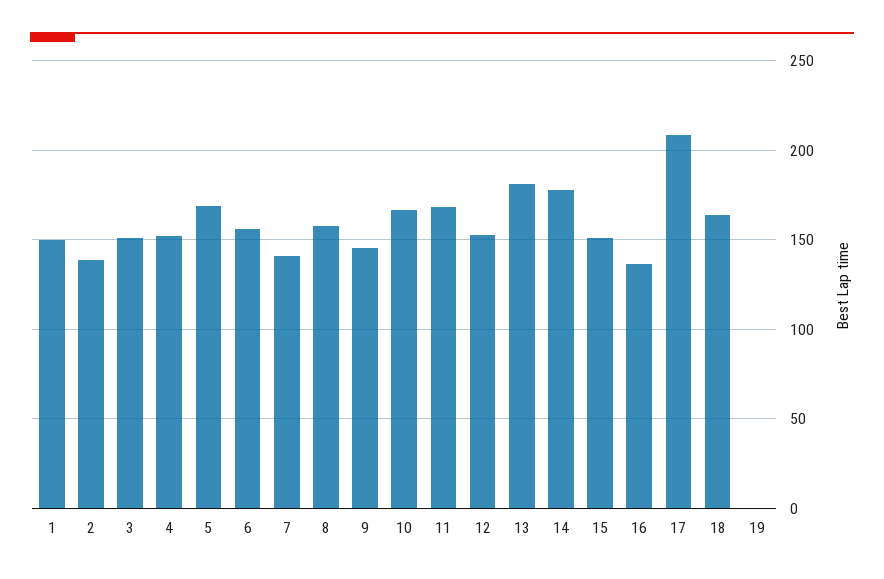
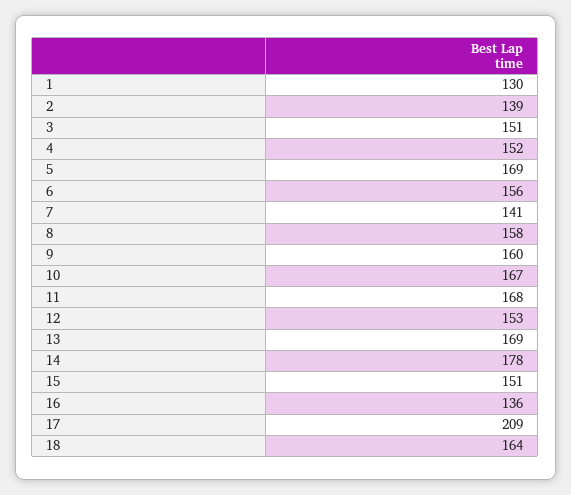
1: 150 -> 130
9: 145 -> 160
13: 180 -> 169
19: 0 -> none

